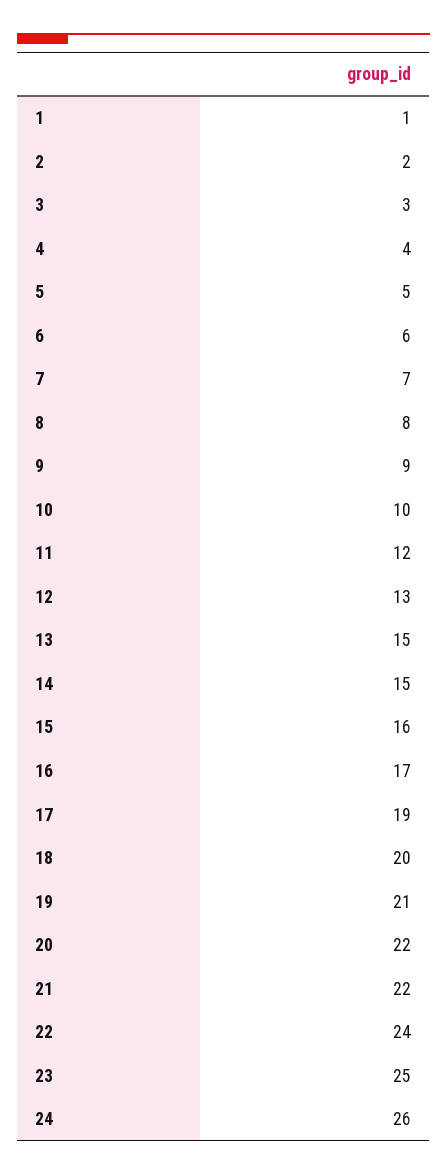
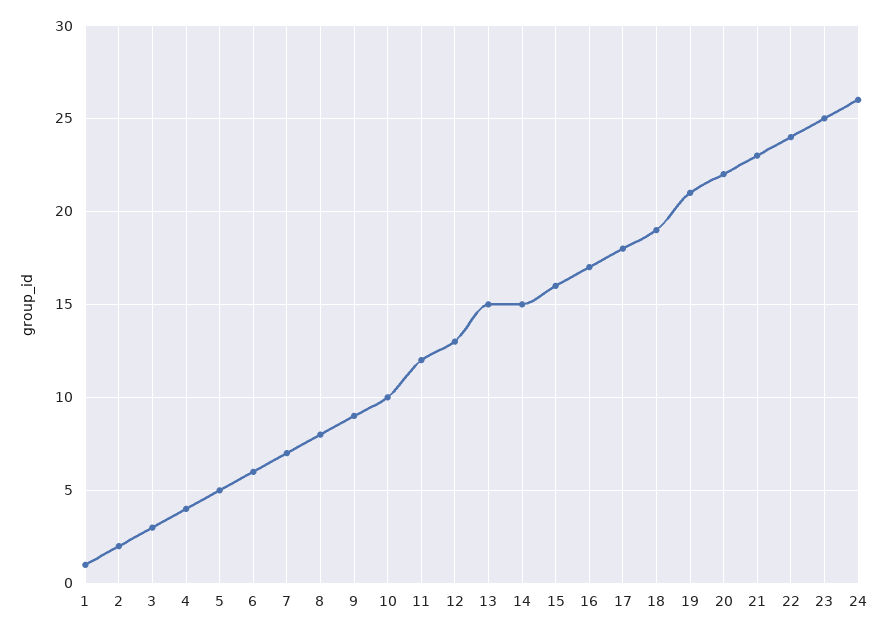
17: 19 -> 18
18: 20 -> 19
21: 22 -> 23

